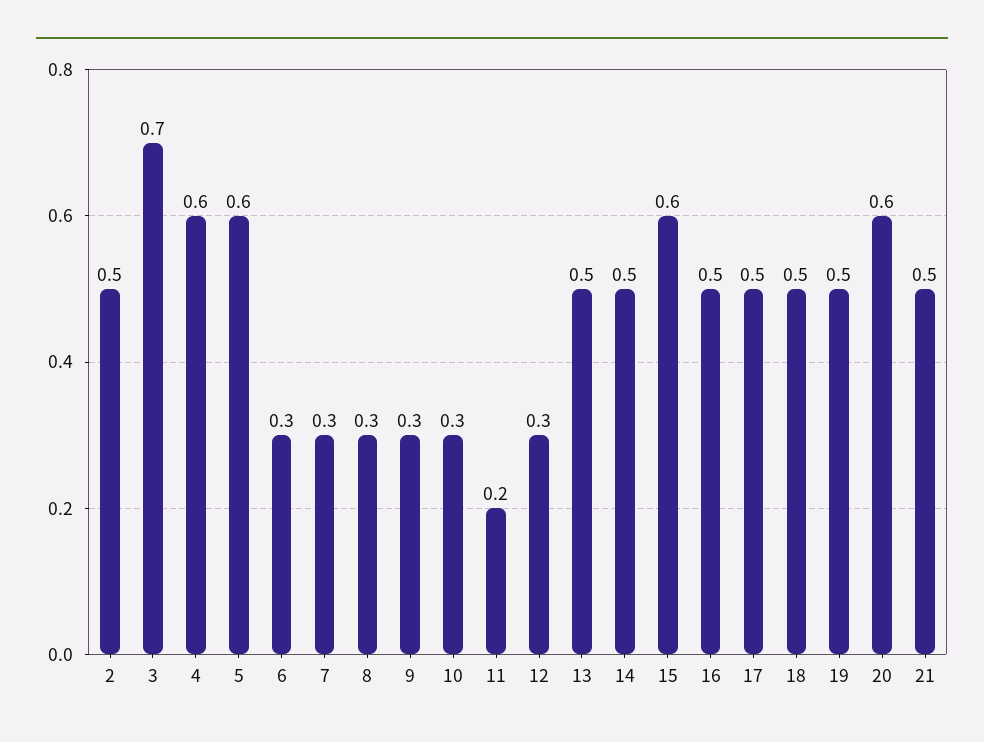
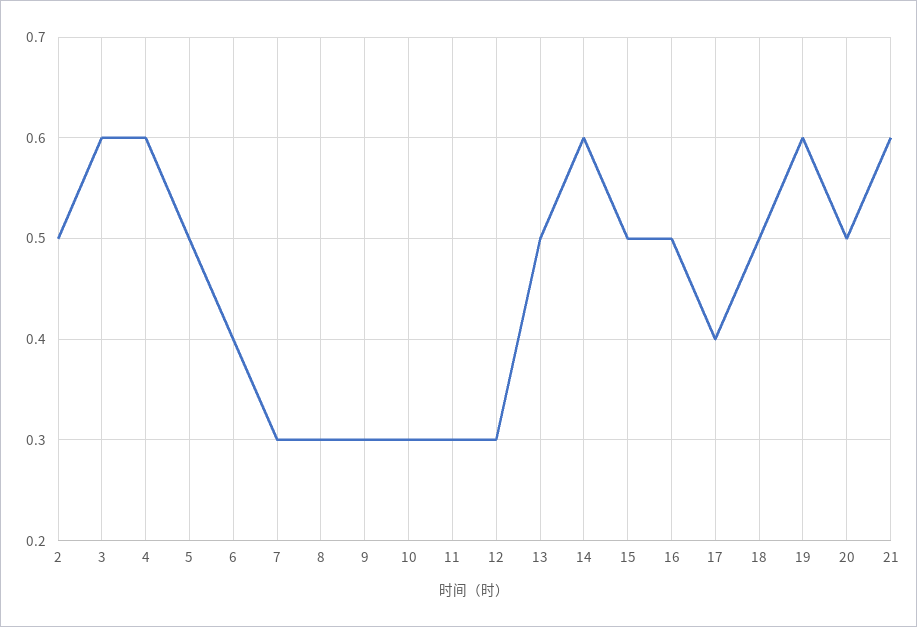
3: 0.7 -> 0.6
5: 0.6 -> 0.5
6: 0.3 -> 0.4
11: 0.2 -> 0.3
14: 0.5 -> 0.6
15: 0.6 -> 0.5
17: 0.5 -> 0.4
19: 0.5 -> 0.6
20: 0.6 -> 0.5
21: 0.5 -> 0.6

